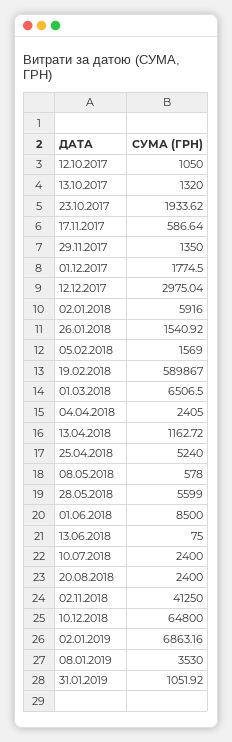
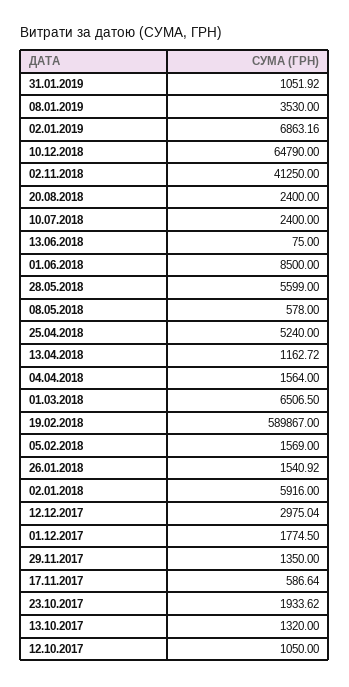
04.04.2018: 2405 -> 1564
10.12.2018: 64800 -> 64790

